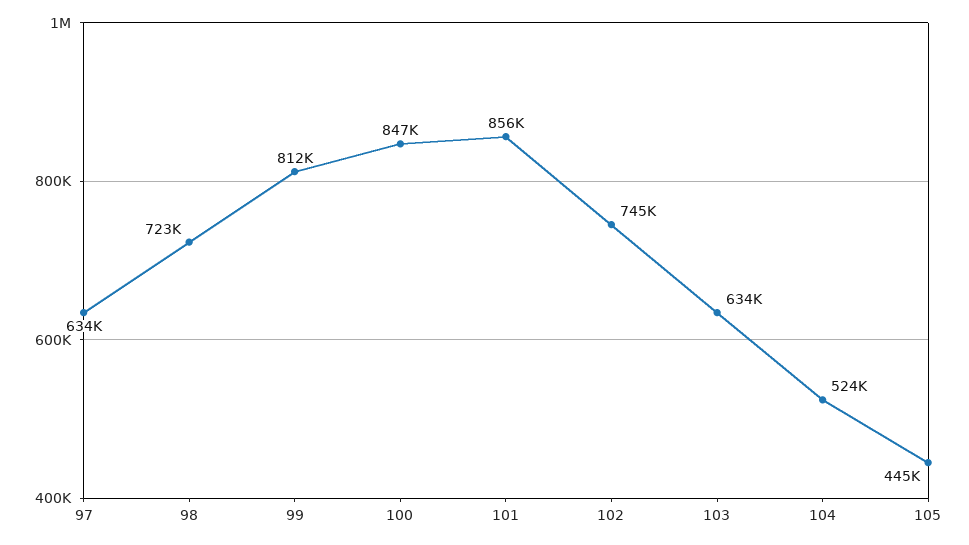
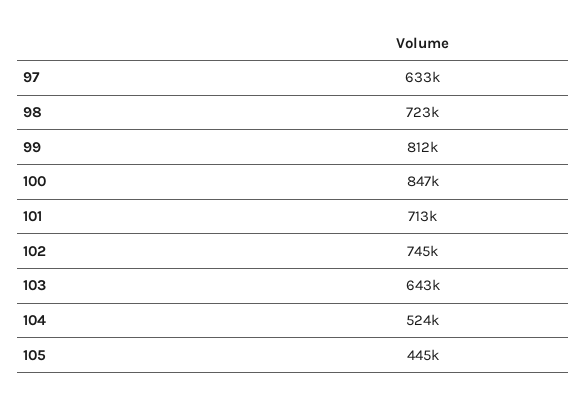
97: 634000 -> 633000
101: 856000 -> 713000
103: 634000 -> 643000

